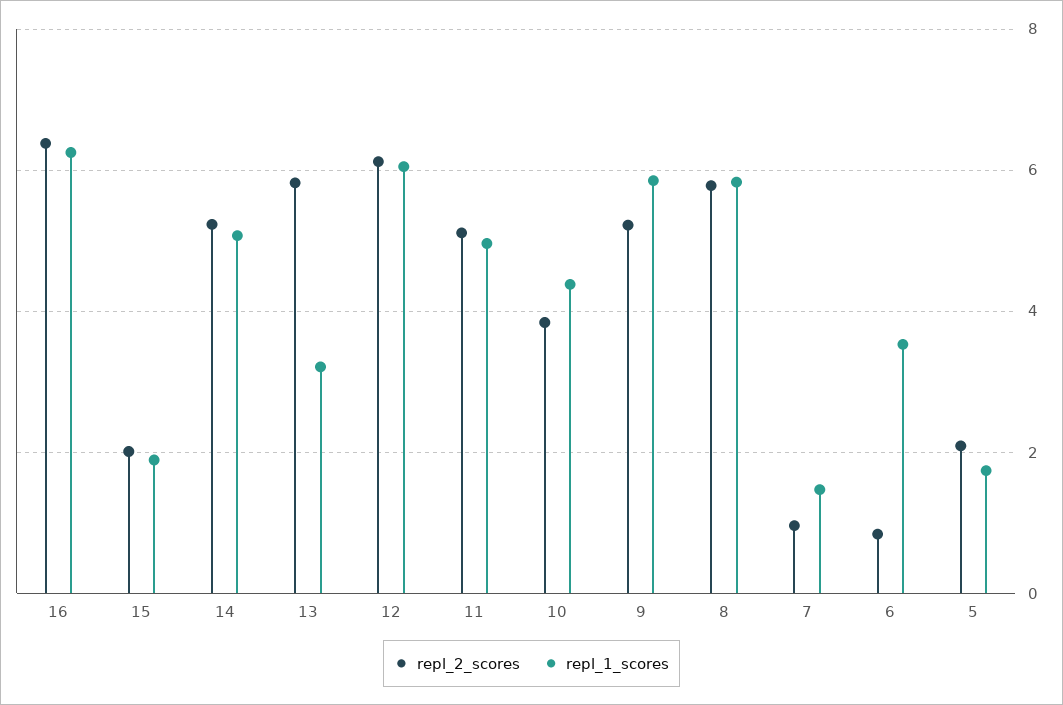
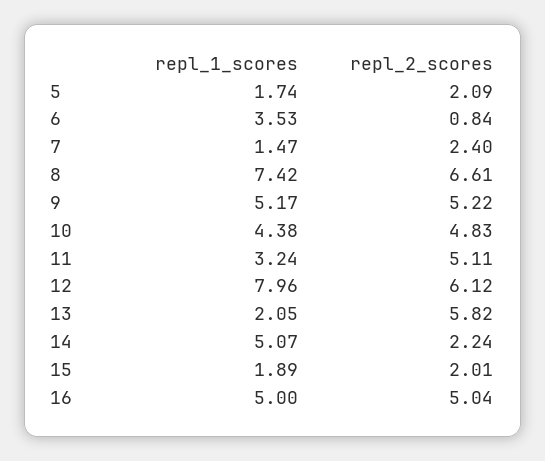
repl_2_scores, 16: 6.4 -> 5.04
repl_1_scores, 16: 6.2 -> 5
repl_2_scores, 14: 5.2 -> 2.24
repl_1_scores, 13: 3.2 -> 2.05
repl_1_scores, 12: 6 -> 7.96
repl_1_scores, 11: 5 -> 3.24
repl_2_scores, 10: 3.8 -> 4.83
repl_1_scores, 9: 5.8 -> 5.17
repl_2_scores, 8: 5.8 -> 6.61
repl_1_scores, 8: 5.8 -> 7.42
repl_2_scores, 7: 1 -> 2.4

